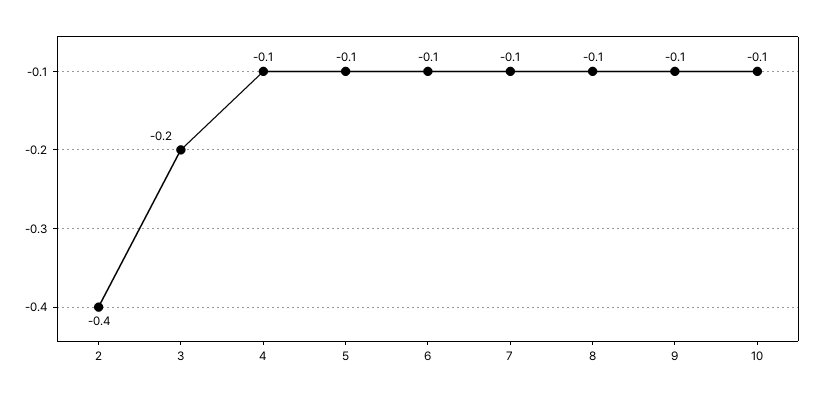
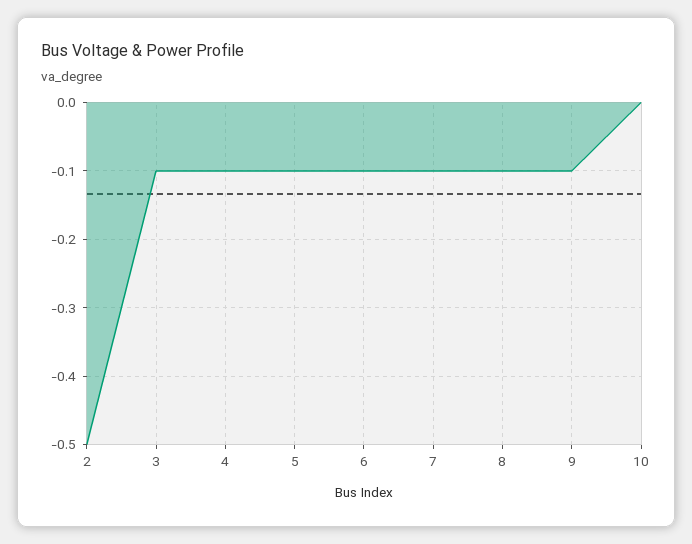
2: -0.4 -> -0.5
3: -0.2 -> -0.1
10: -0.1 -> 0

